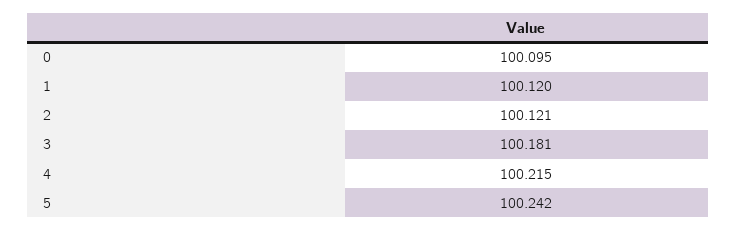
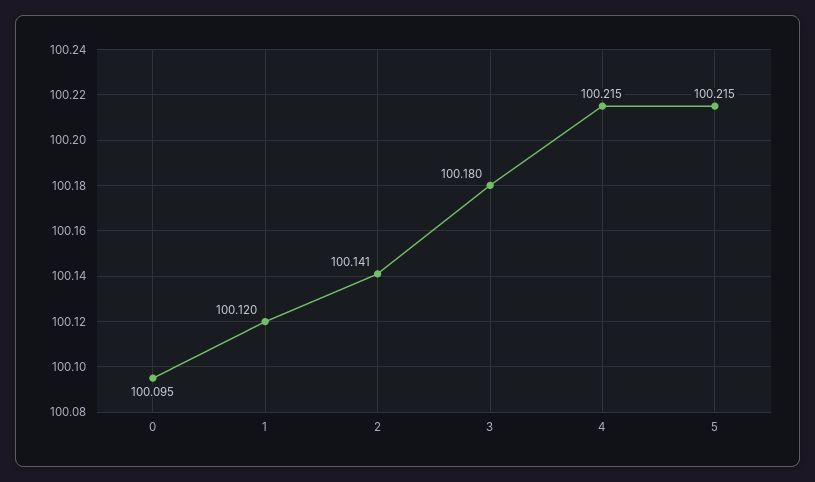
2: 100.121 -> 100.141
3: 100.181 -> 100.18
5: 100.242 -> 100.215

